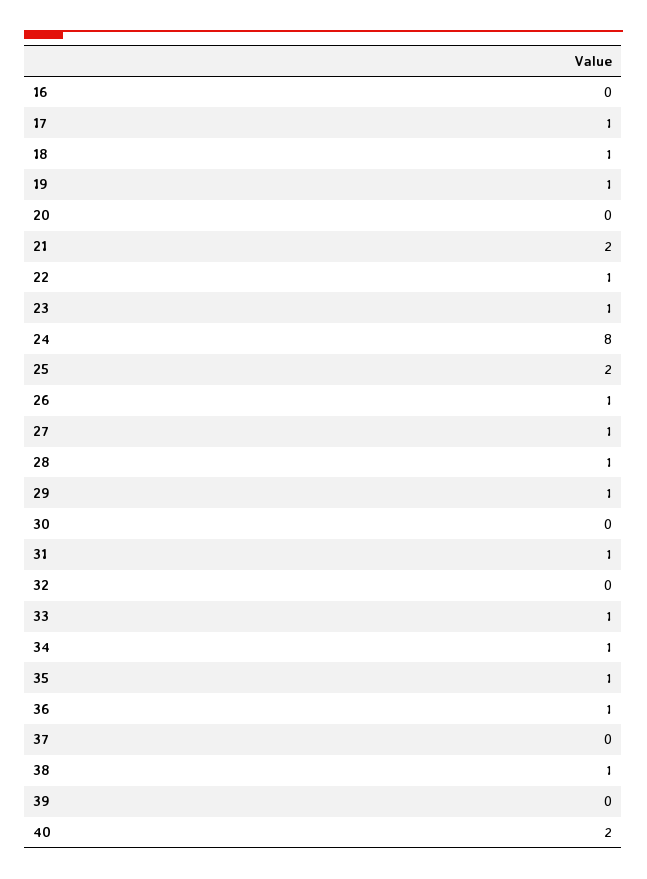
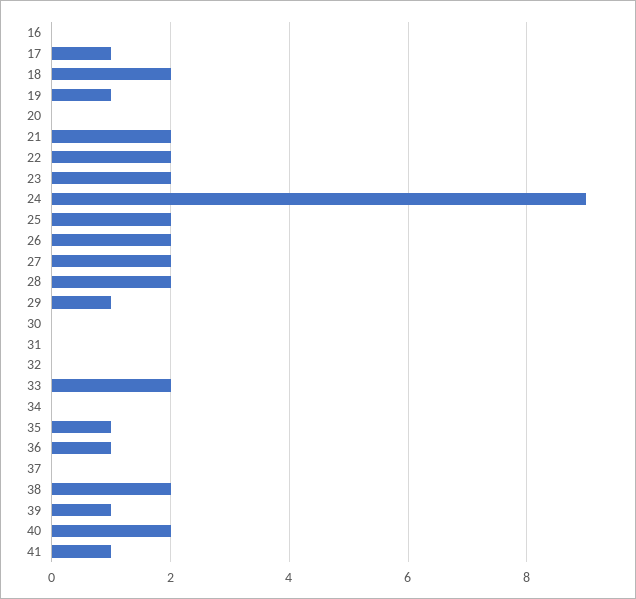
18: 1 -> 2
22: 1 -> 2
23: 1 -> 2
24: 8 -> 9
26: 1 -> 2
27: 1 -> 2
28: 1 -> 2
31: 1 -> 0
33: 1 -> 2
34: 1 -> 0
38: 1 -> 2
39: 0 -> 1
41: none -> 1

